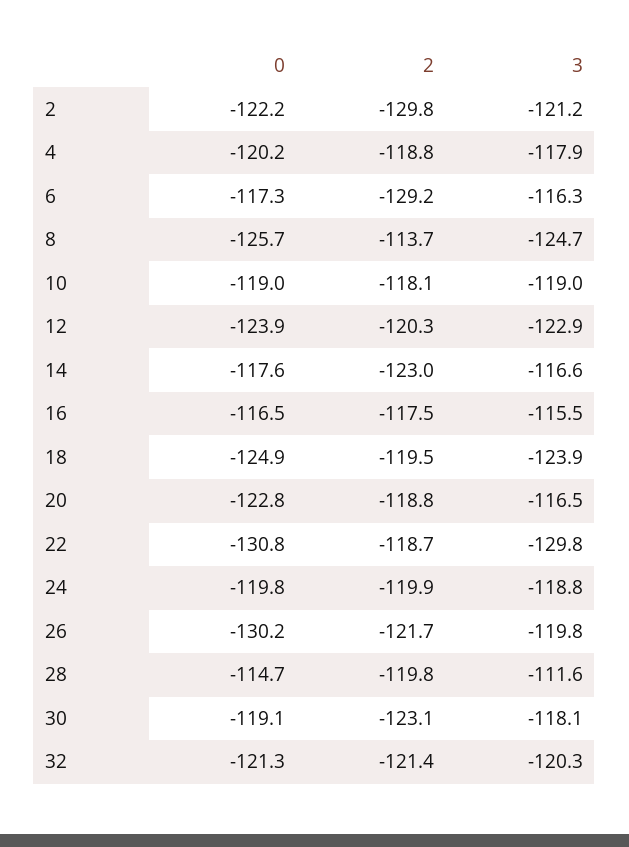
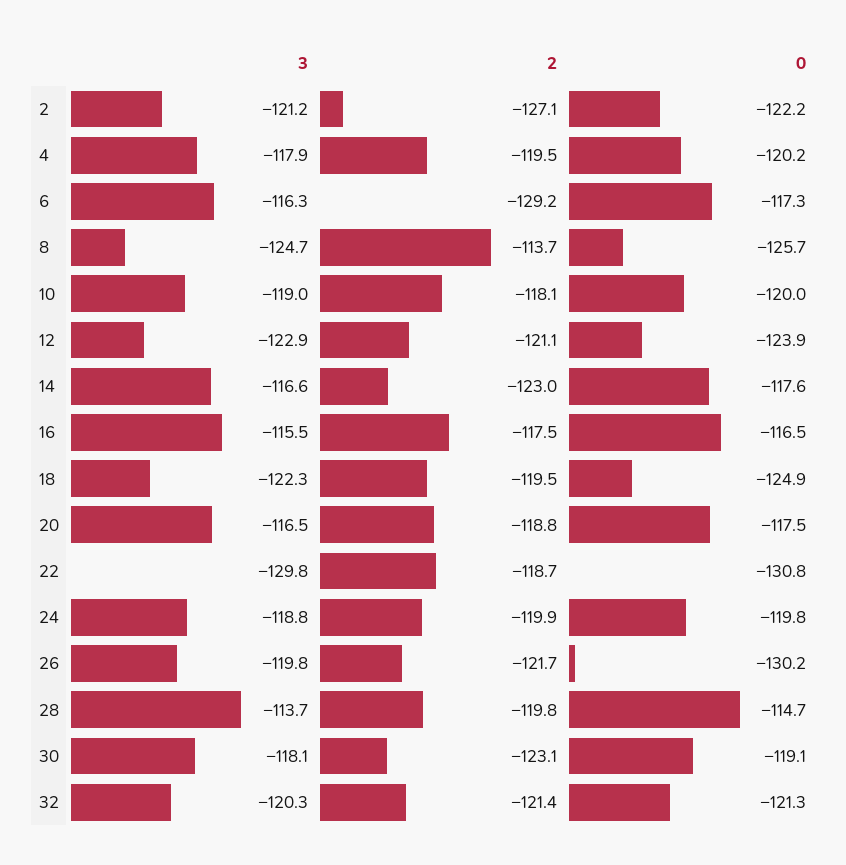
2, 2: -129.8 -> -127.1
2, 4: -118.8 -> -119.5
0, 10: -119 -> -120
2, 12: -120.3 -> -121.1
3, 18: -123.9 -> -122.3
0, 20: -122.8 -> -117.5
3, 28: -111.6 -> -113.7

